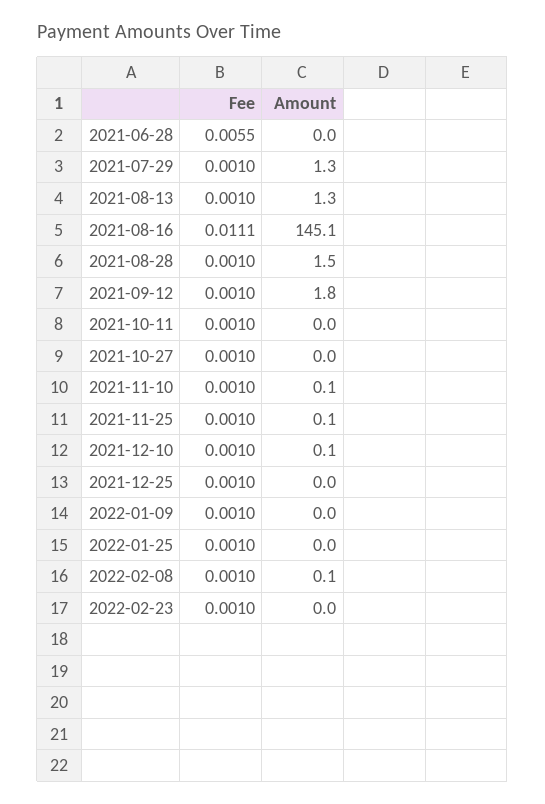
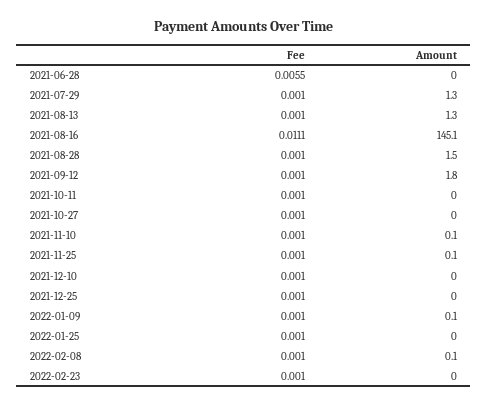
Amount, 2021-12-10: 0.1 -> 0
Amount, 2022-01-09: 0 -> 0.1

